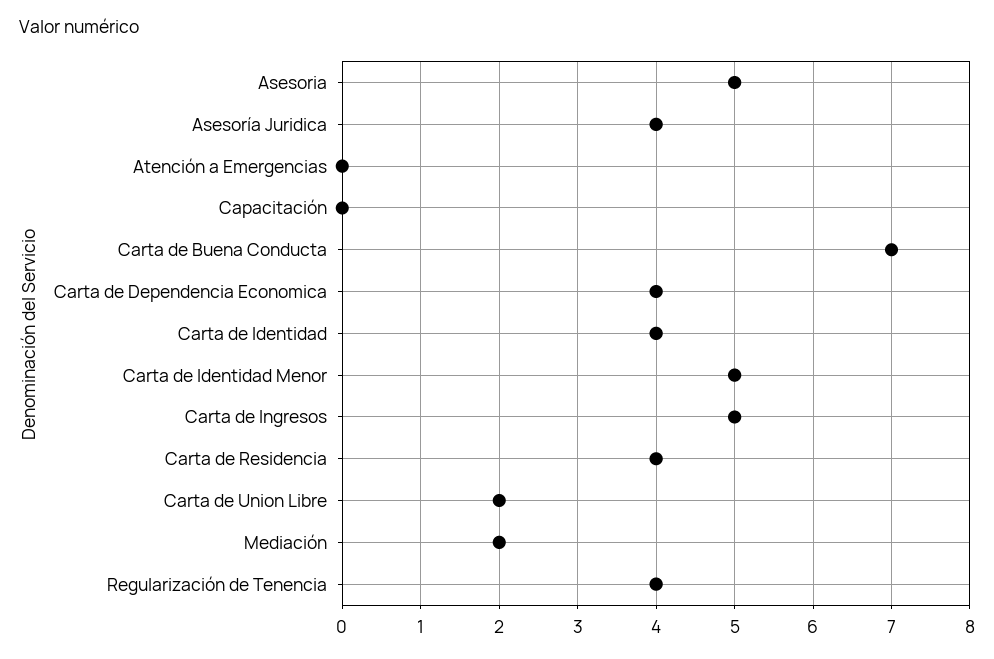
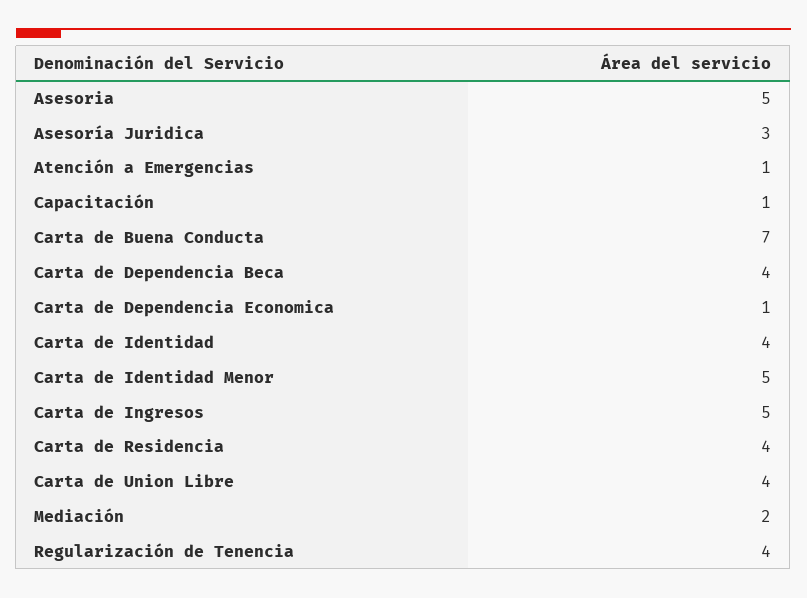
Asesoría Juridica: 4 -> 3
Atención a Emergencias: 0 -> 1
Capacitación: 0 -> 1
Carta de Dependencia Economica: 4 -> 1
Carta de Union Libre: 2 -> 4
Carta de Dependencia Beca: none -> 4

